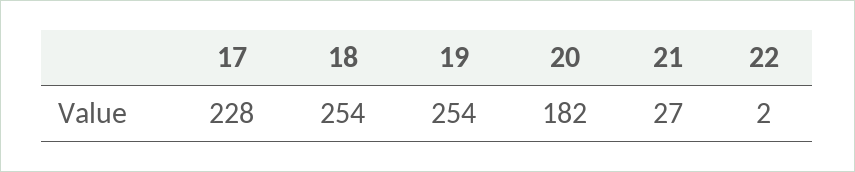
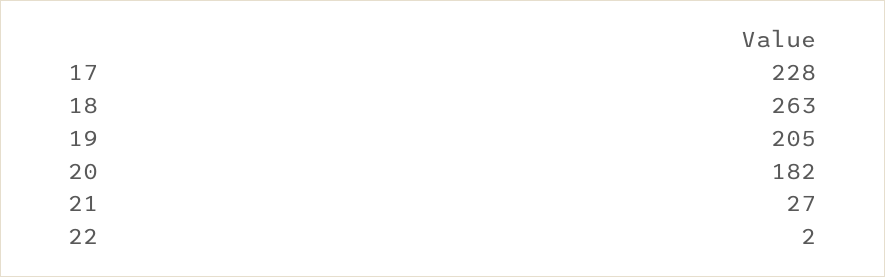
18: 254 -> 263
19: 254 -> 205

